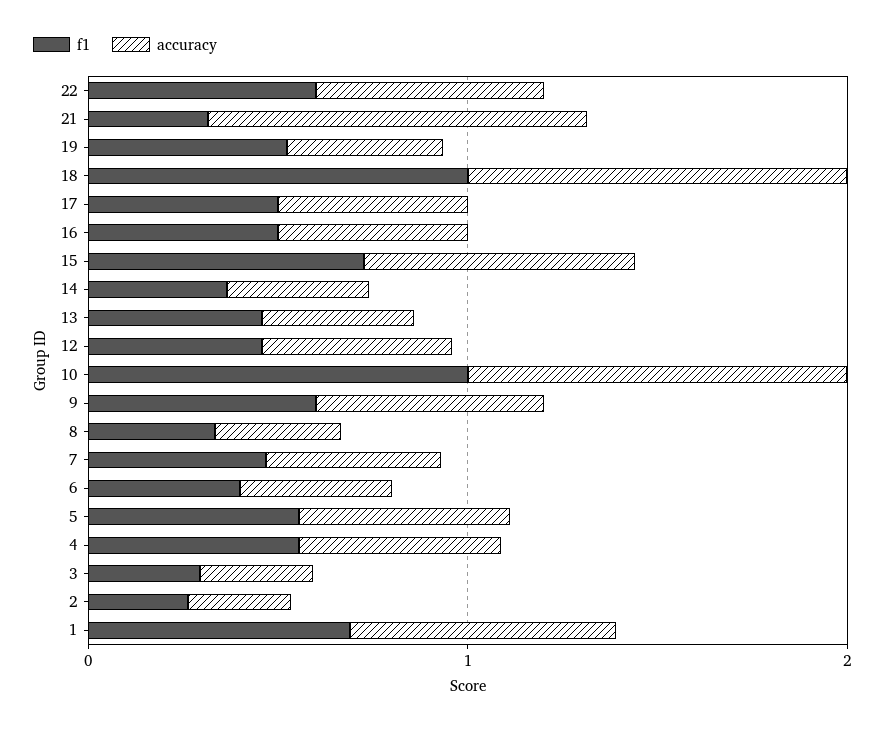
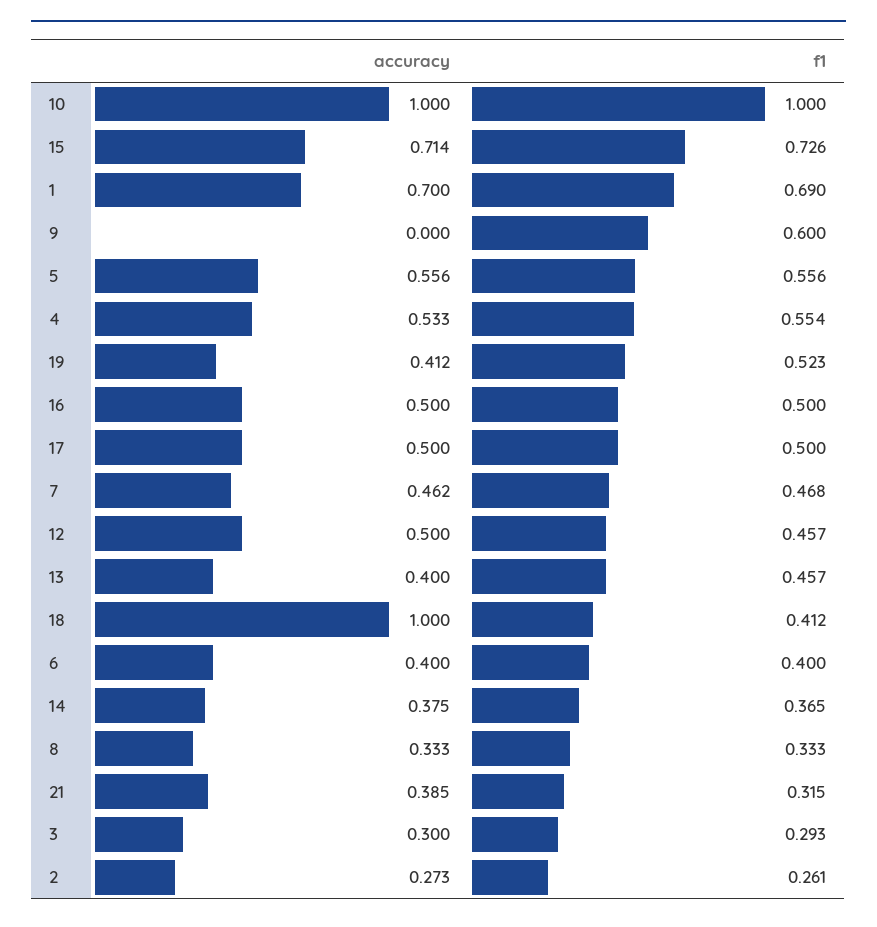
f1, 22: 0.6 -> none
accuracy, 22: 0.6 -> none
accuracy, 21: 1 -> 0.385
f1, 18: 1 -> 0.412
accuracy, 9: 0.6 -> 0

